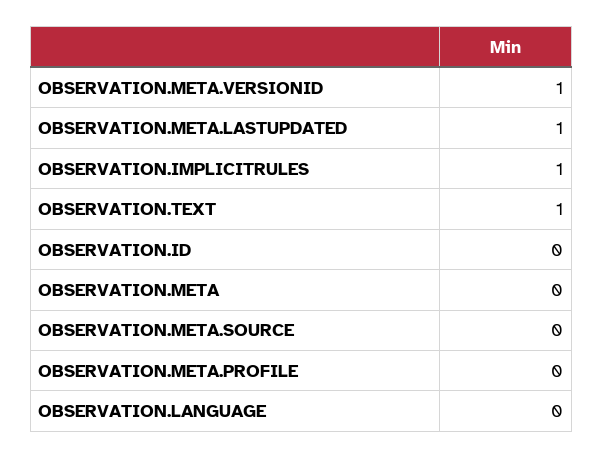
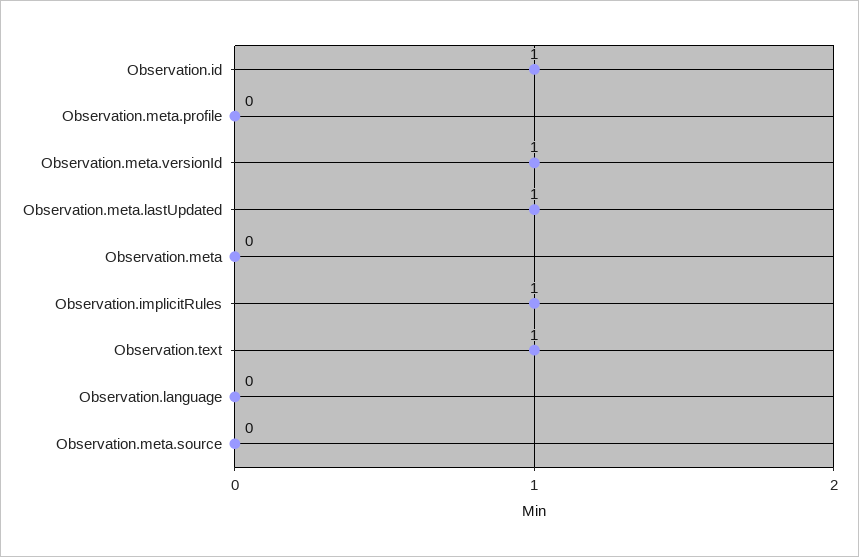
OBSERVATION.ID: 0 -> 1

